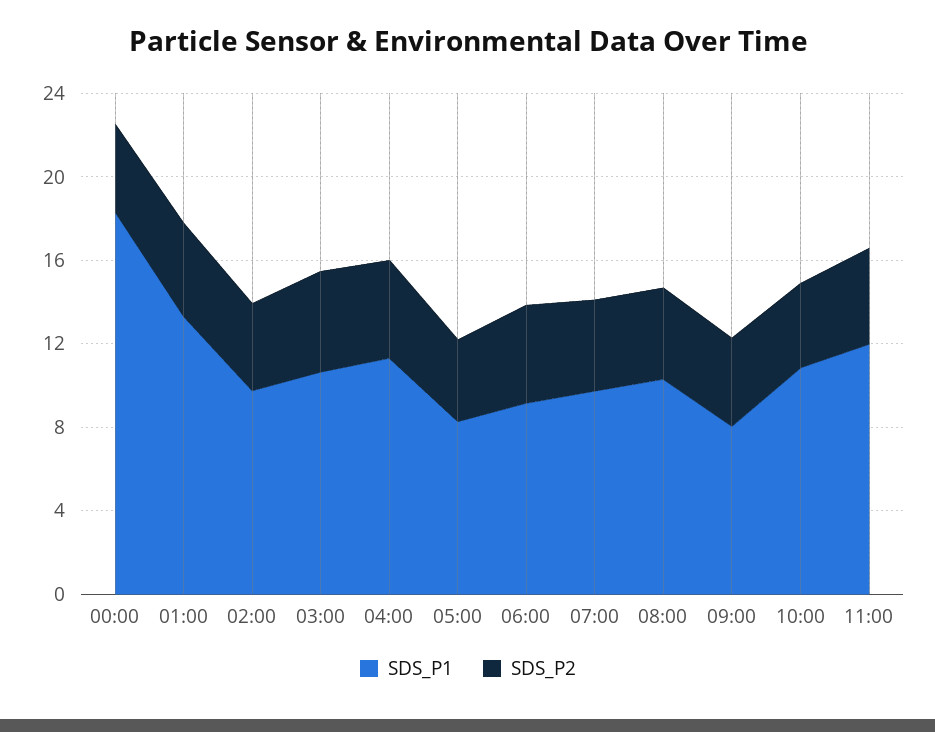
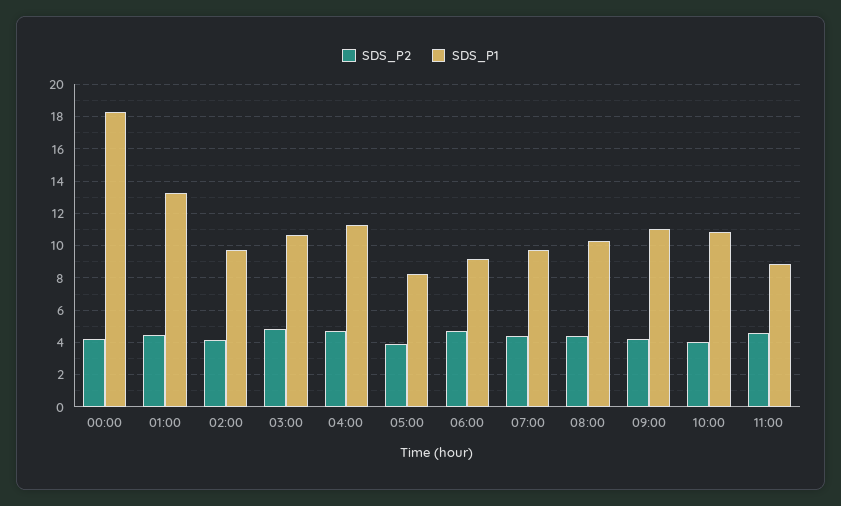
SDS_P1, 09:00: 8 -> 11
SDS_P1, 11:00: 12 -> 9

